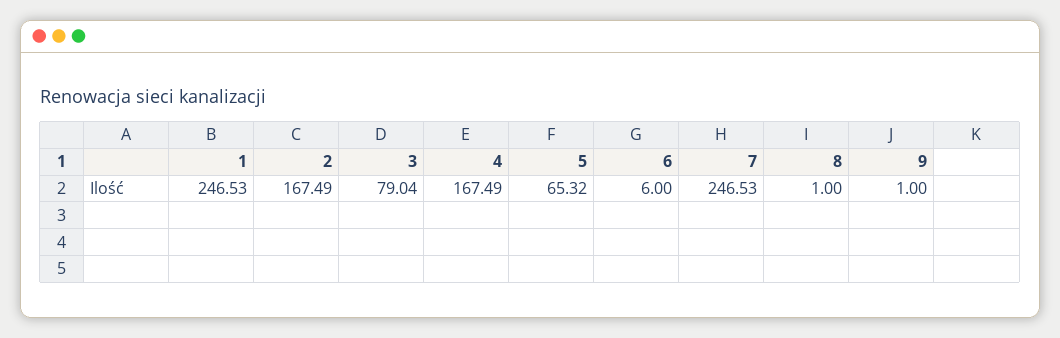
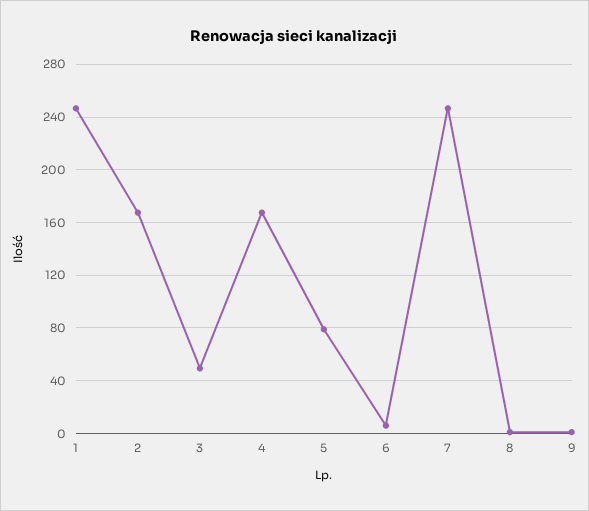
3: 79.04 -> 50
5: 65.32 -> 80

